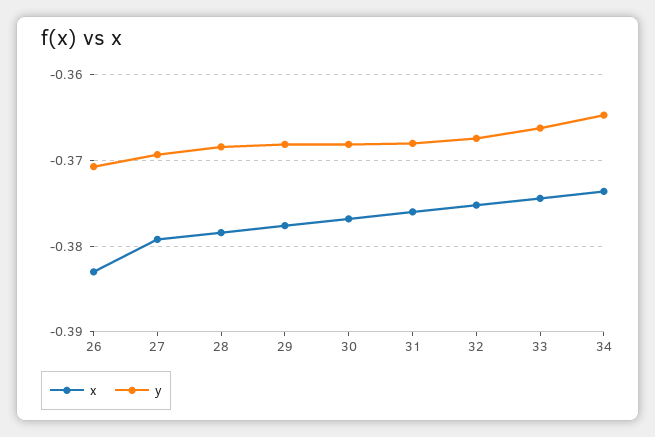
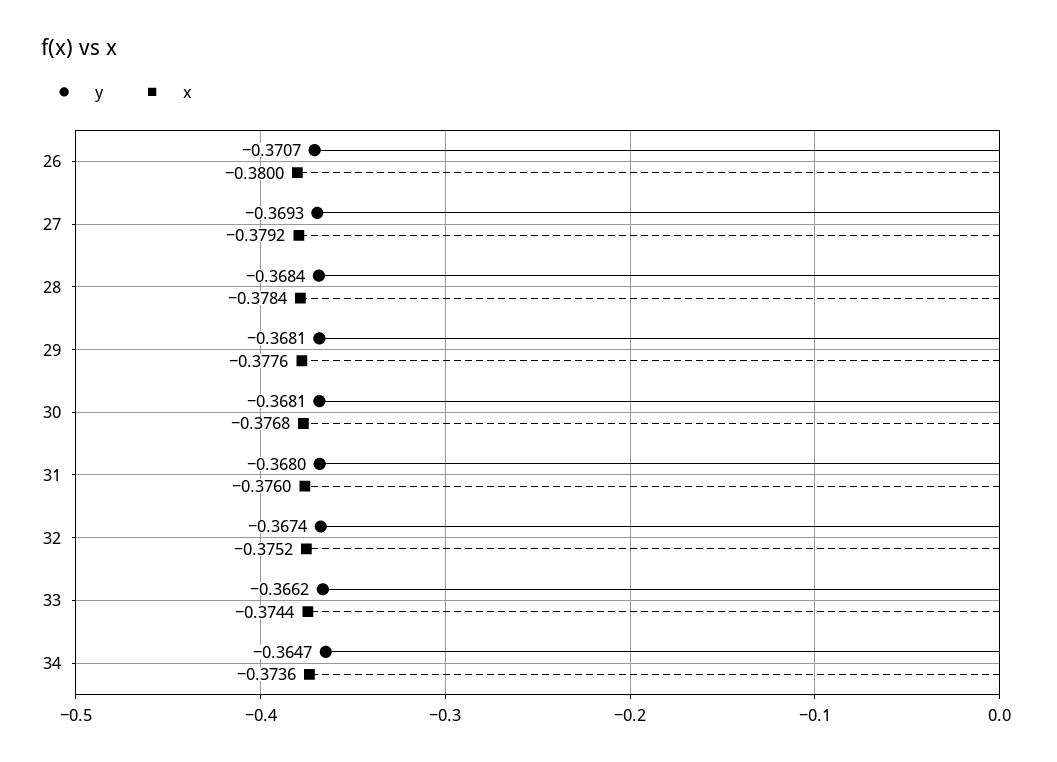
x, 26: -0.383 -> -0.38

